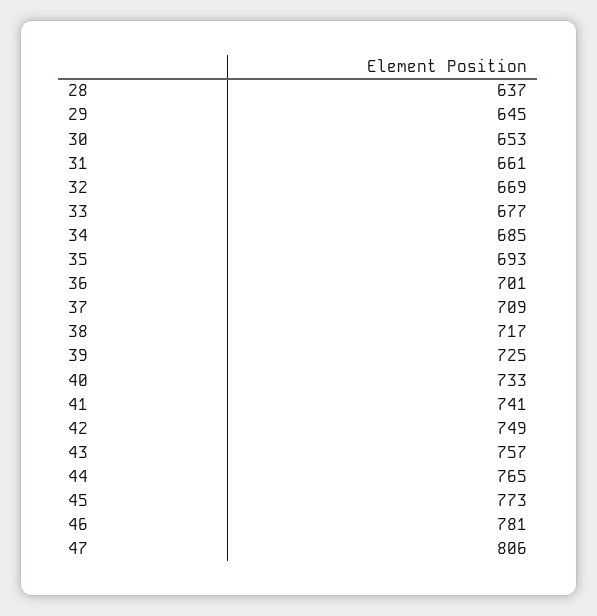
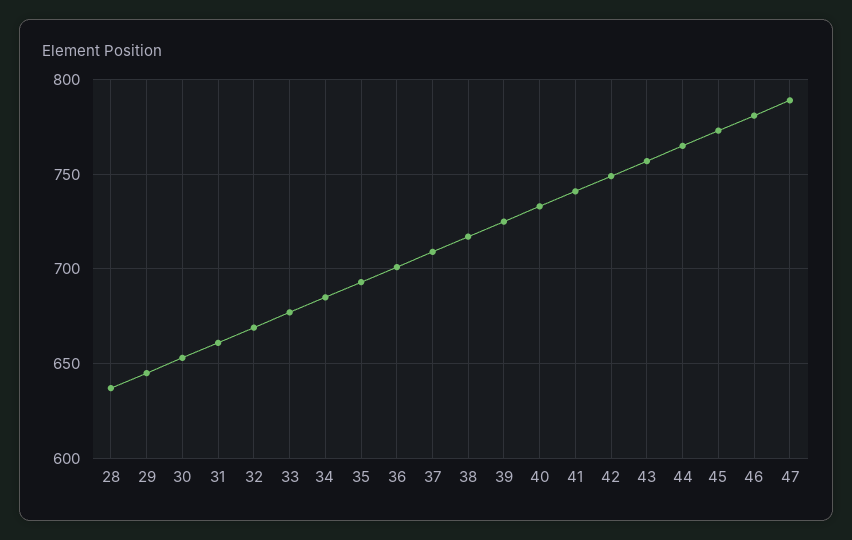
47: 806 -> 790

